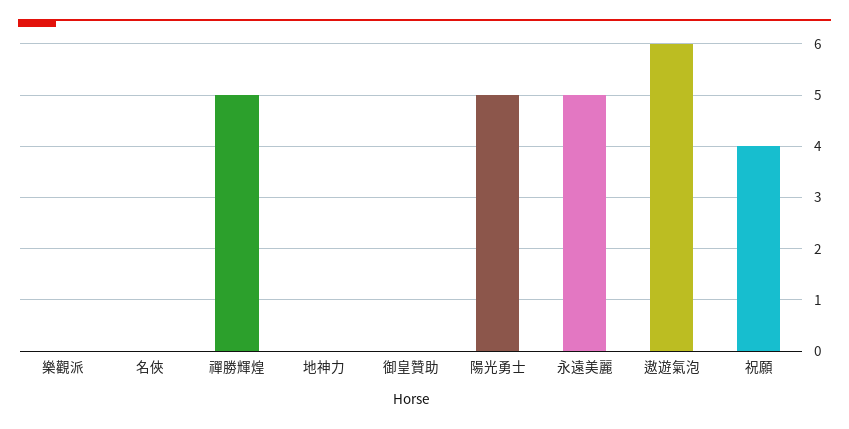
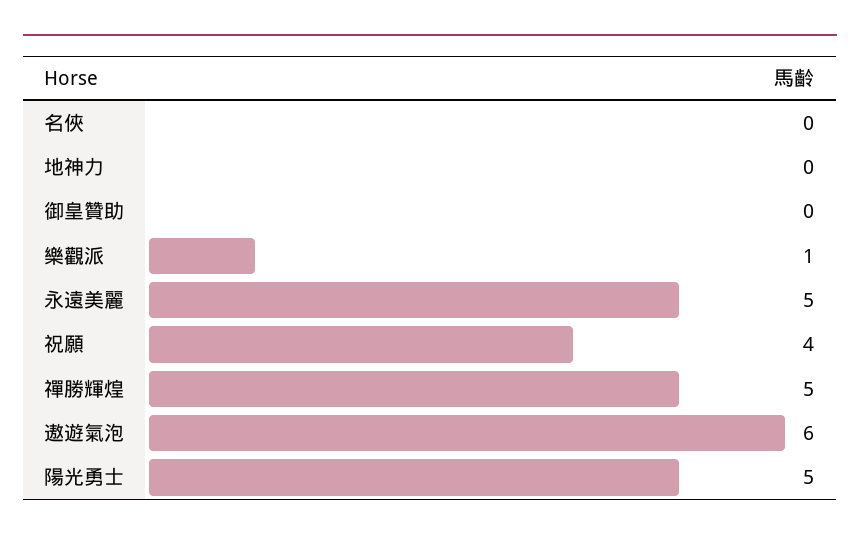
樂觀派: 0 -> 1

